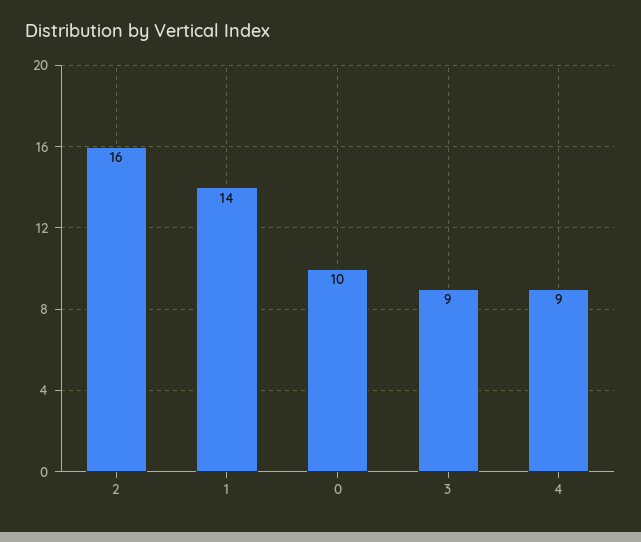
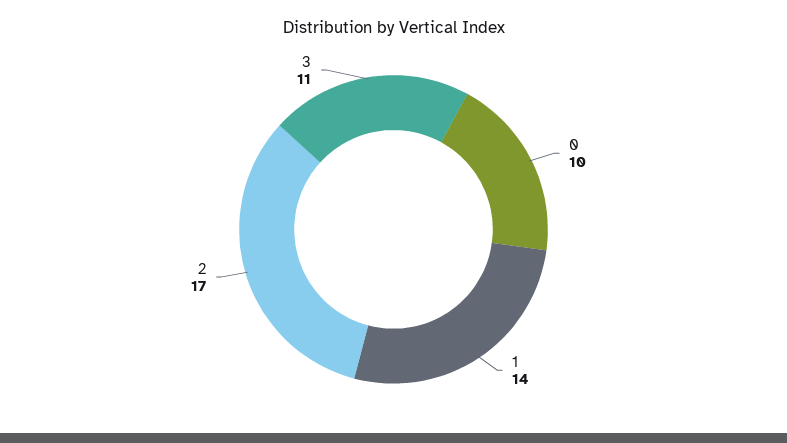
2: 16 -> 17
3: 9 -> 11
4: 9 -> none

